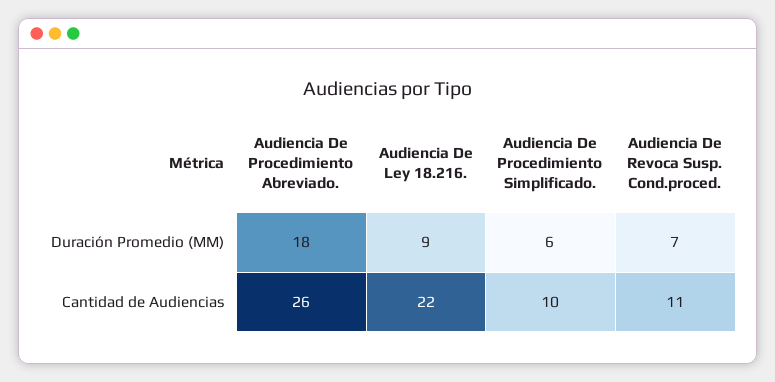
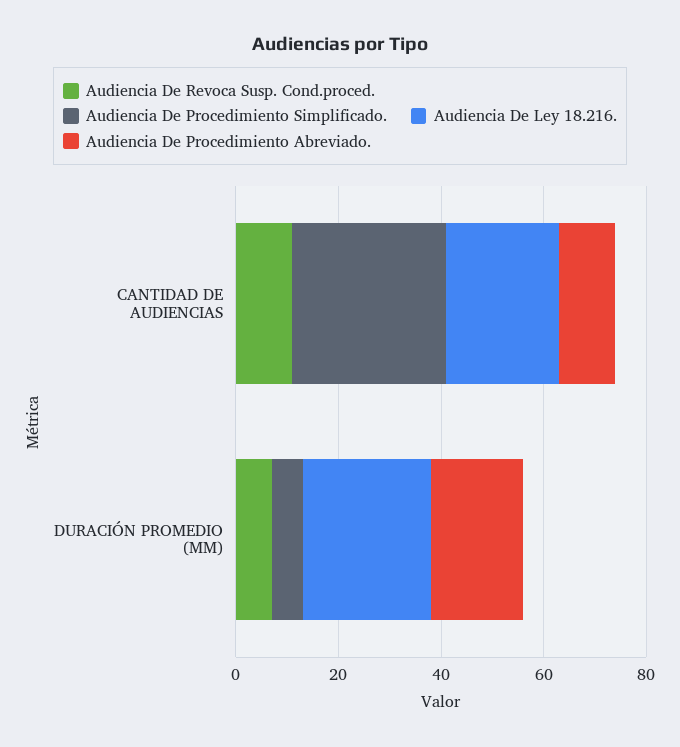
Audiencia De Ley 18.216., Duración Promedio (MM): 9 -> 25
Audiencia De Procedimiento Abreviado., Cantidad de Audiencias: 26 -> 10
Audiencia De Procedimiento Simplificado., Cantidad de Audiencias: 10 -> 30

